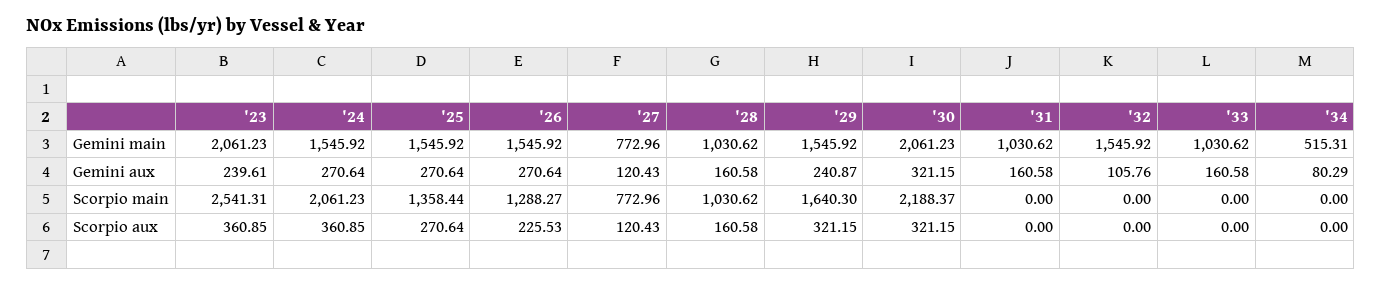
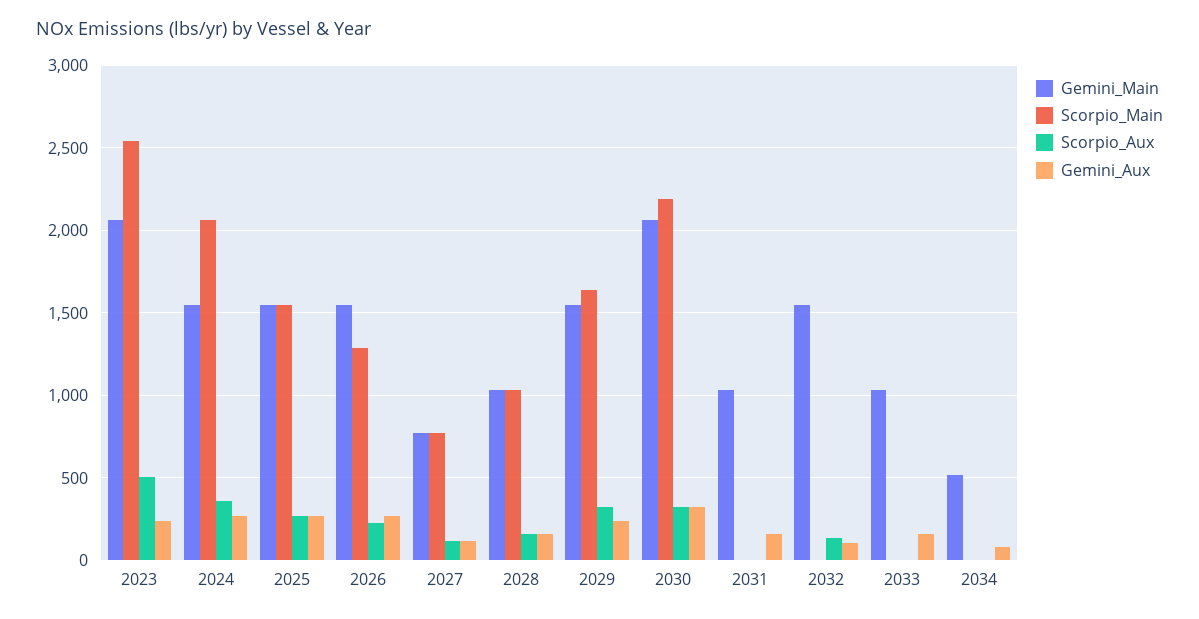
Scorpio main, '25: 1358.44 -> 1550
Scorpio aux, '23: 360.85 -> 500
Scorpio aux, '32: 0 -> 150

